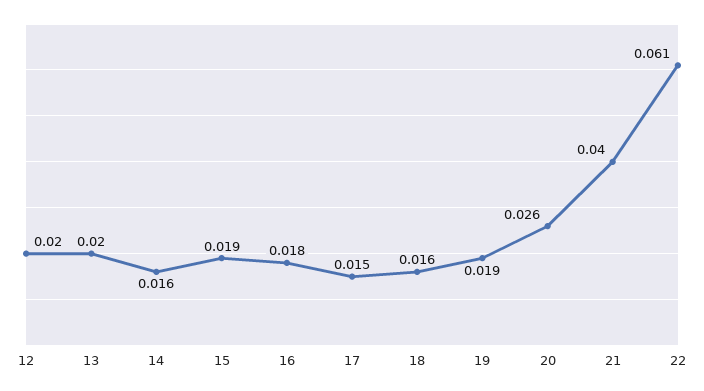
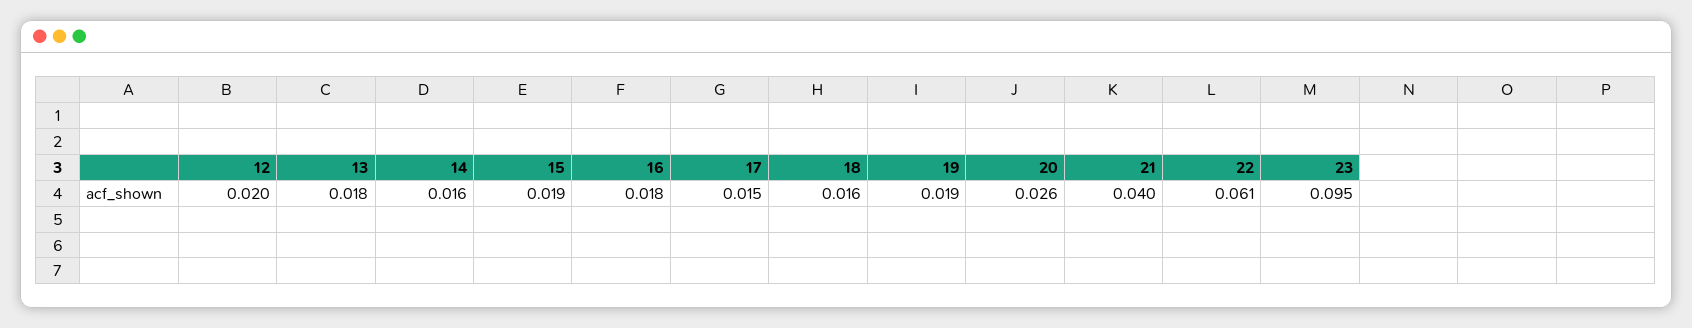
13: 0.02 -> 0.018
23: none -> 0.095

